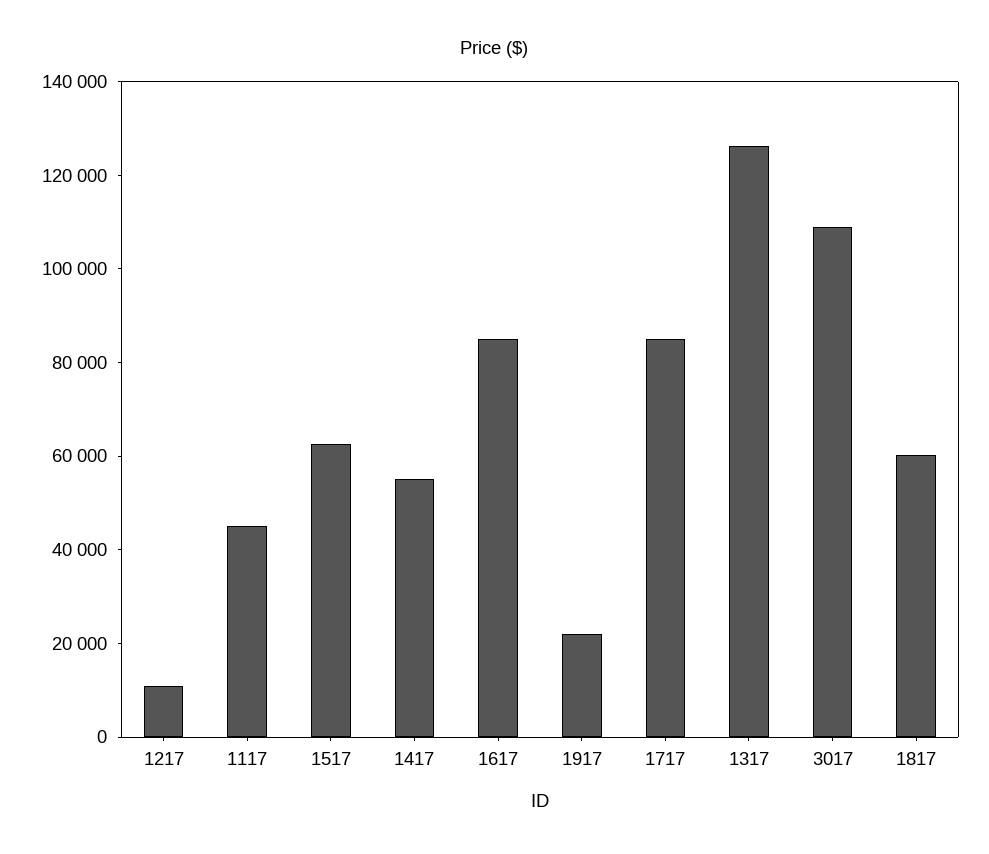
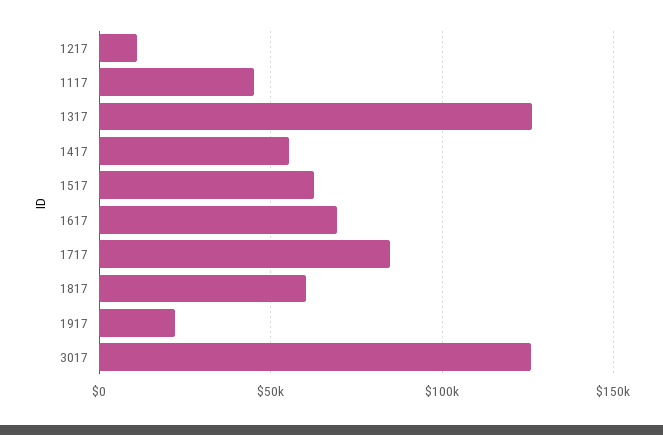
1617: 85000 -> 70000
3017: 110000 -> 125000

